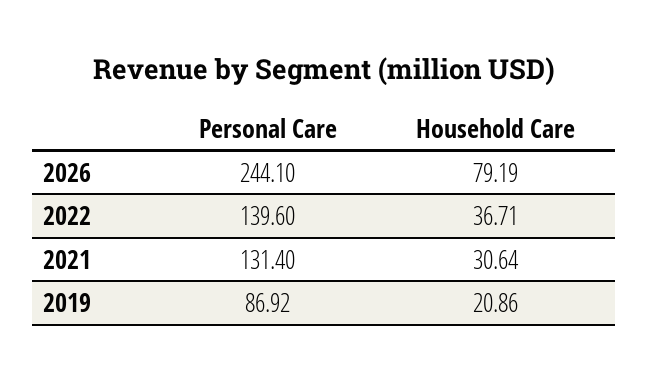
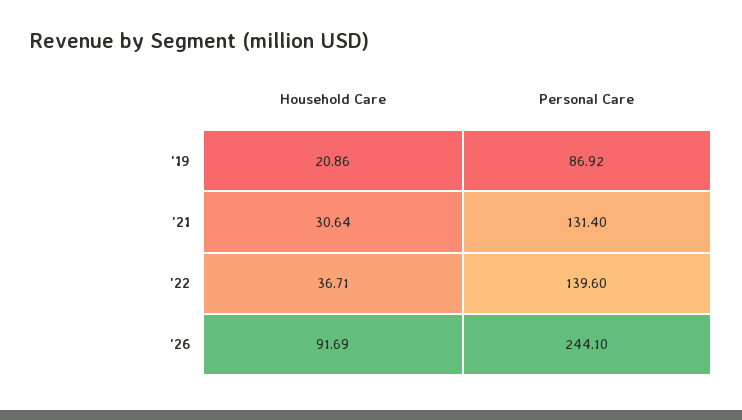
Household Care, 2026: 79.19 -> 91.69

